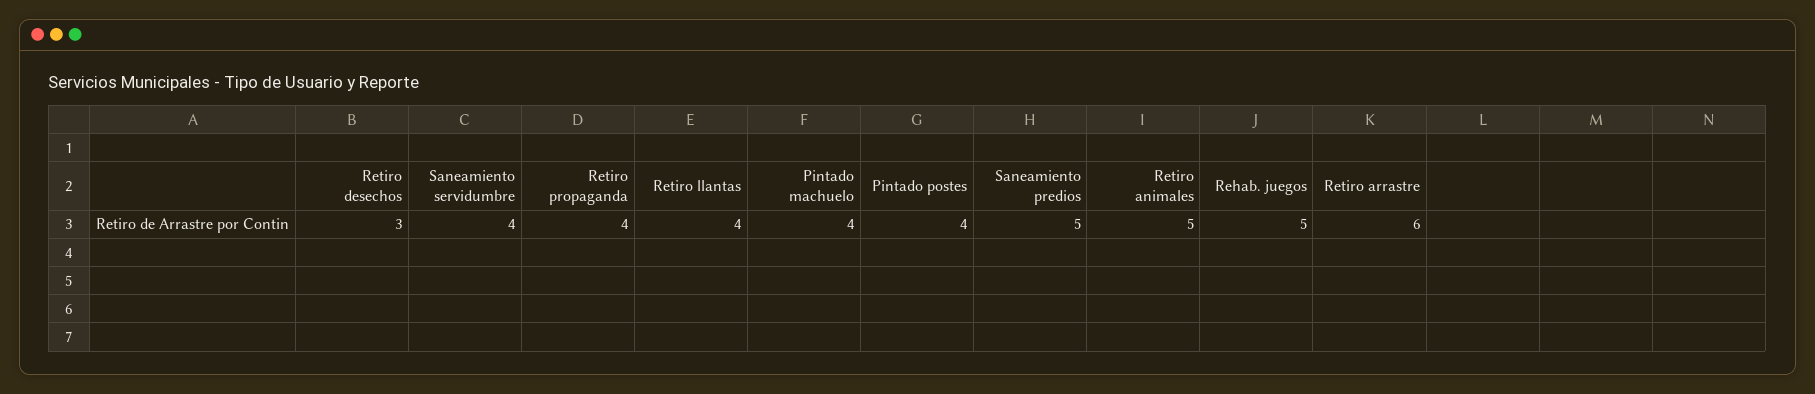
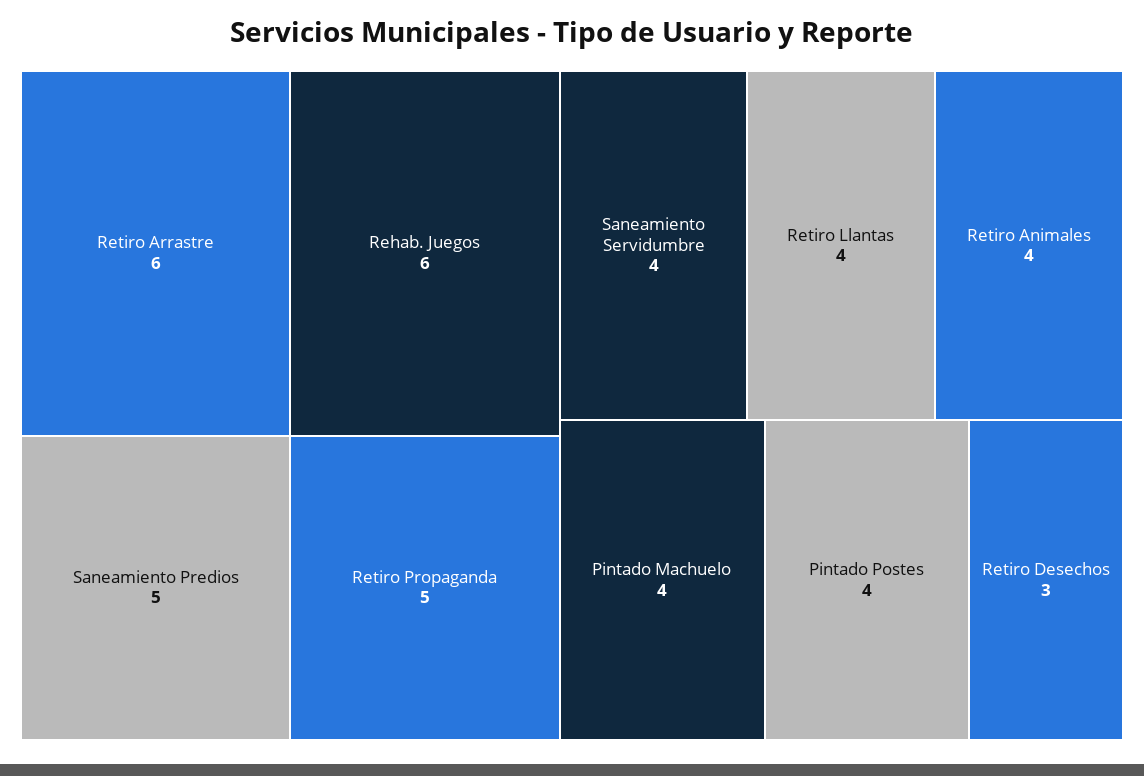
Retiro propaganda: 4 -> 5
Retiro animales: 5 -> 4
Rehab. juegos: 5 -> 6

